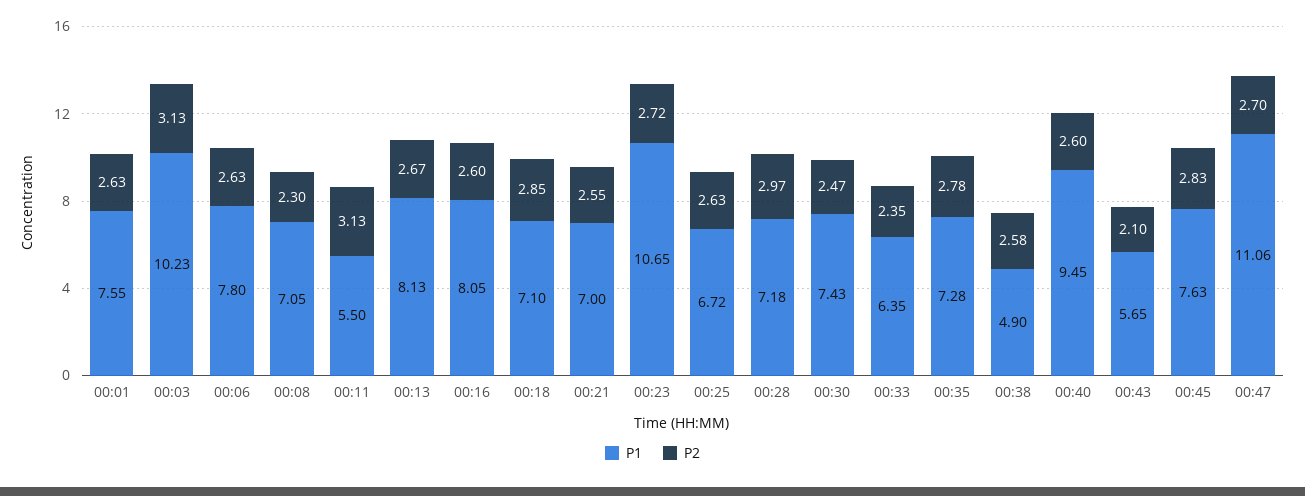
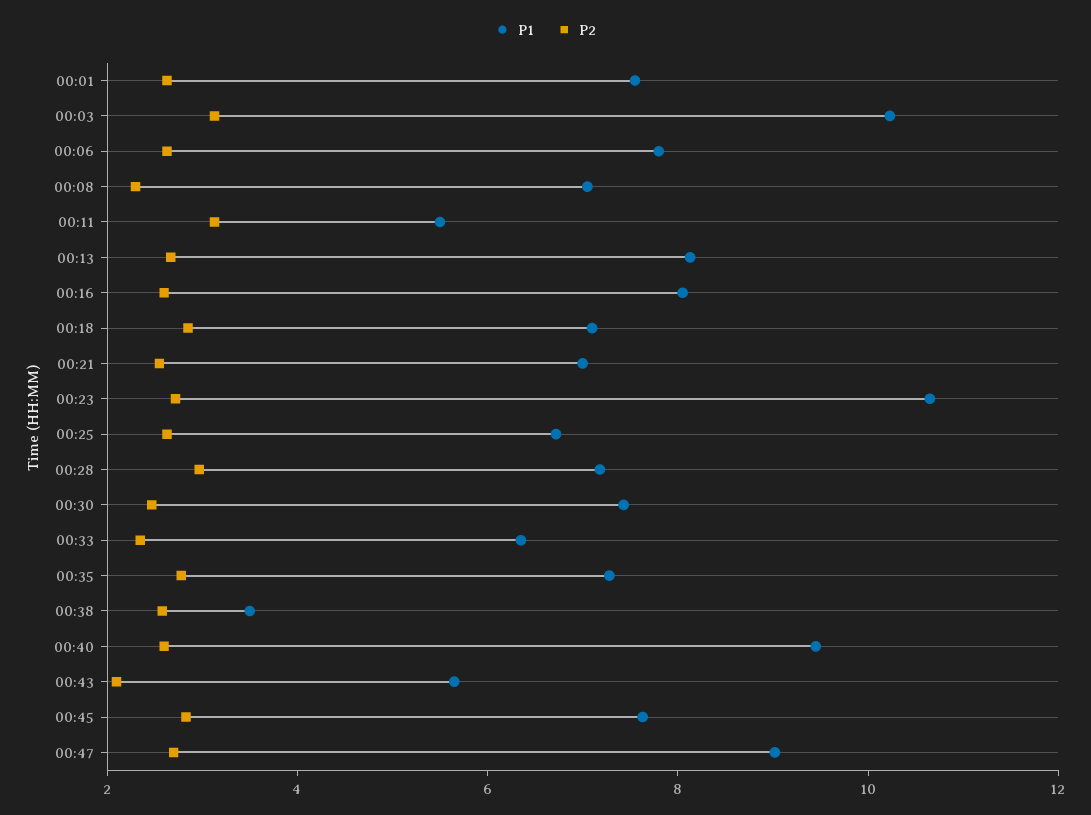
P1, 00:38: 4.9 -> 3.5
P1, 00:47: 11.06 -> 9

